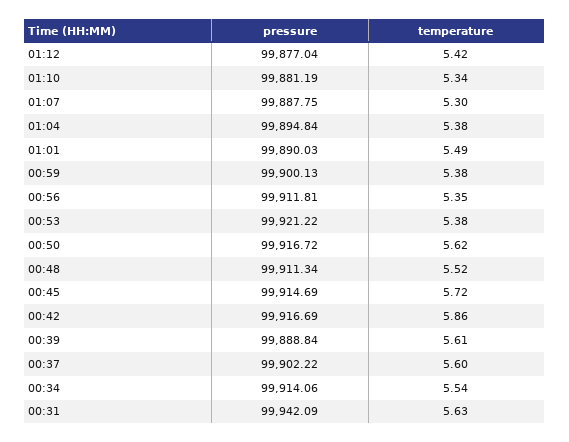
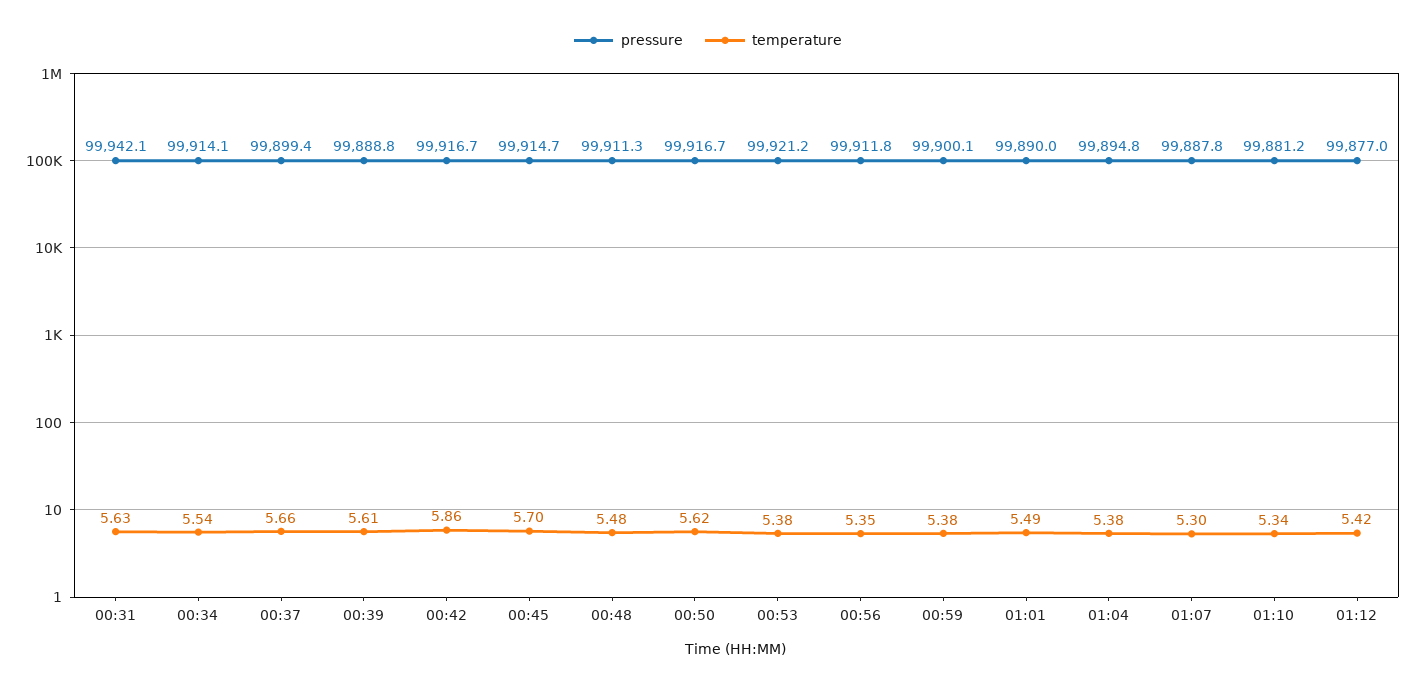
temperature, 00:48: 5.52 -> 5.48
temperature, 00:45: 5.72 -> 5.7
pressure, 00:37: 99902.22 -> 99899.4
temperature, 00:37: 5.6 -> 5.66

